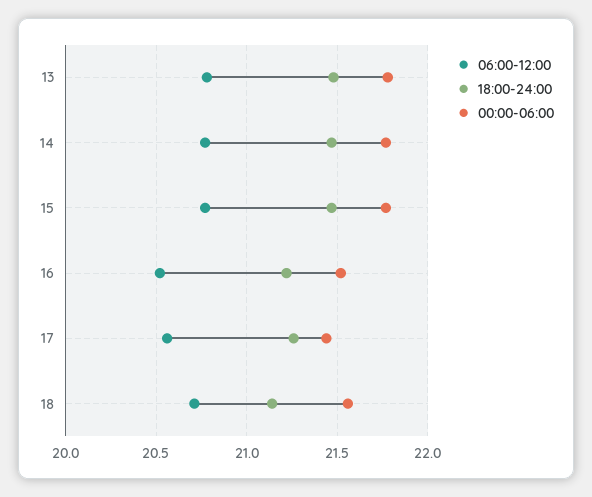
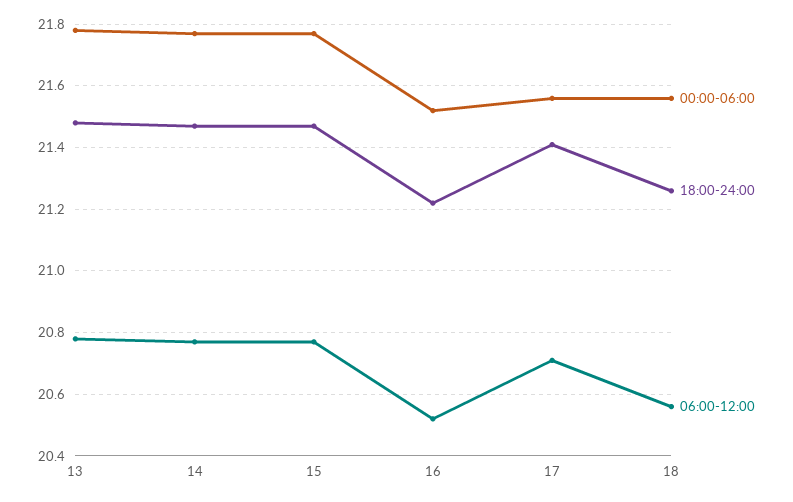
06:00-12:00, 17: 20.55 -> 20.7
18:00-24:00, 17: 21.25 -> 21.4
00:00-06:00, 17: 21.45 -> 21.55
06:00-12:00, 18: 20.7 -> 20.55
18:00-24:00, 18: 21.15 -> 21.25

